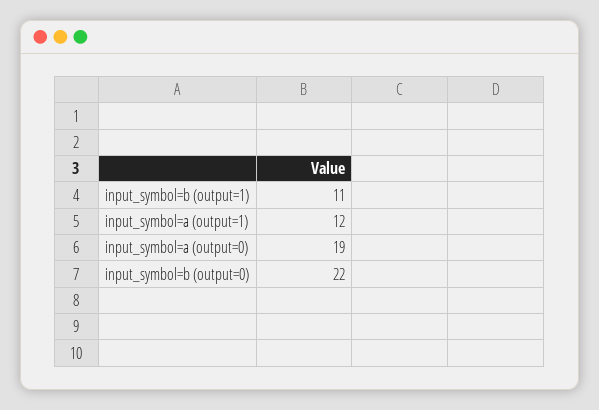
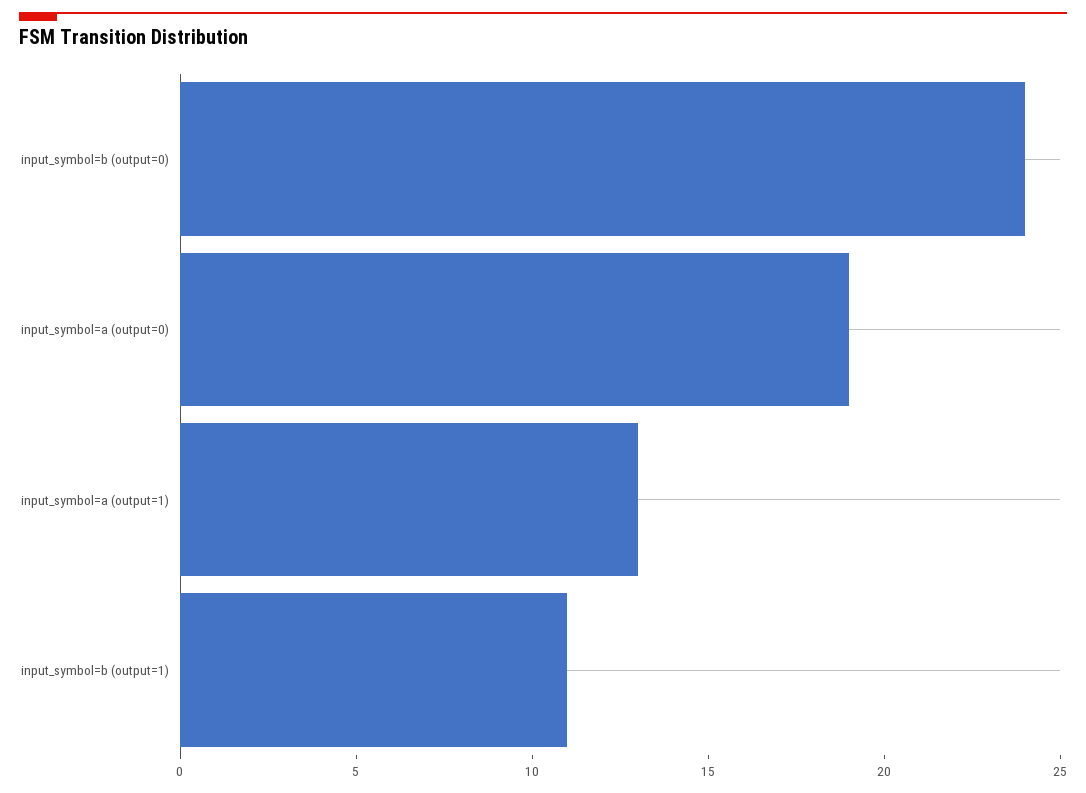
input_symbol=a (output=1): 12 -> 13
input_symbol=b (output=0): 22 -> 24

